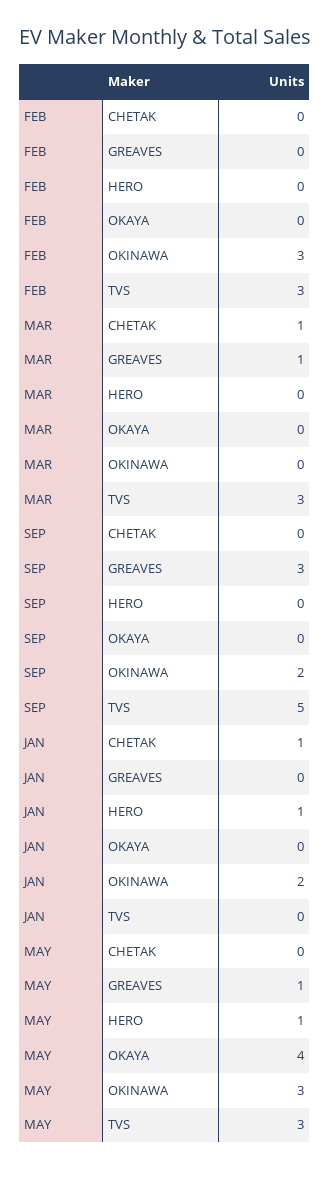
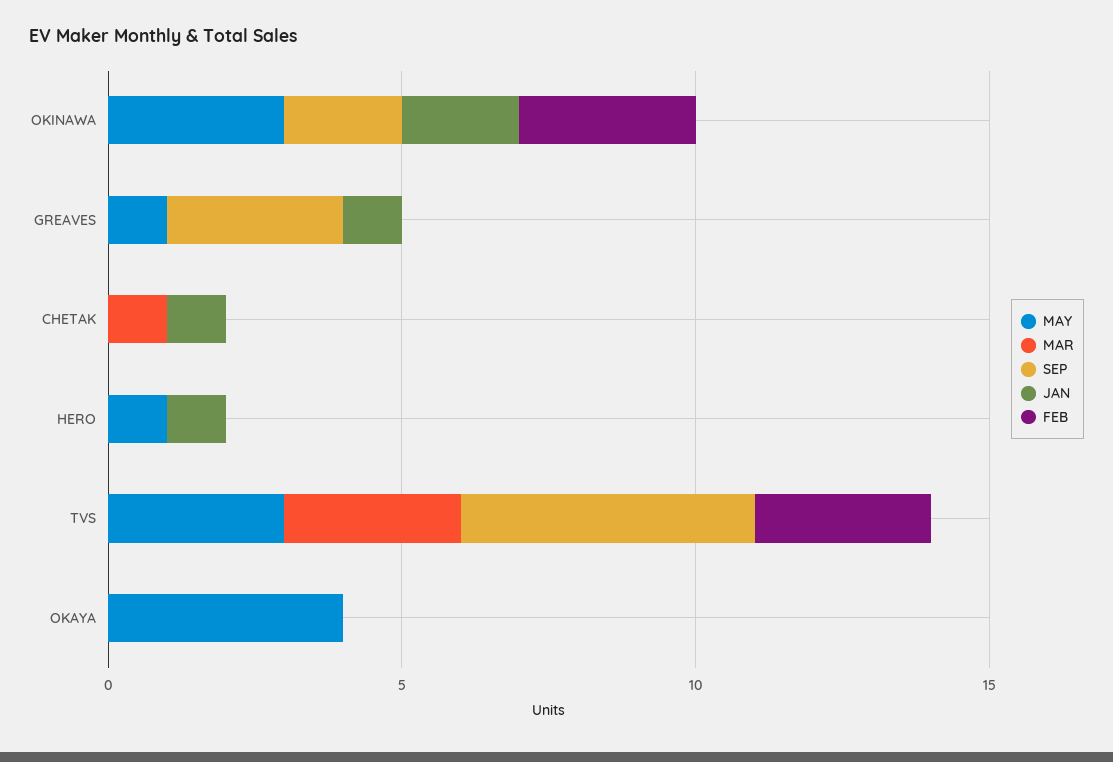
MAR, GREAVES: 1 -> 0
JAN, GREAVES: 0 -> 1

